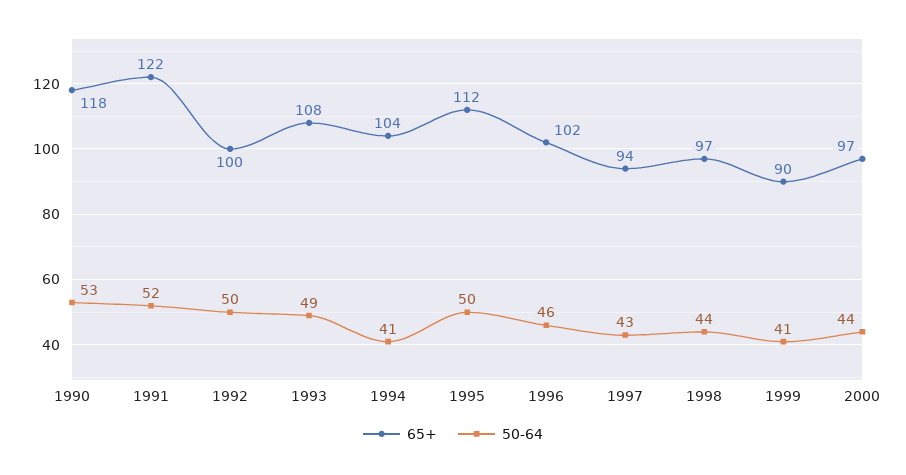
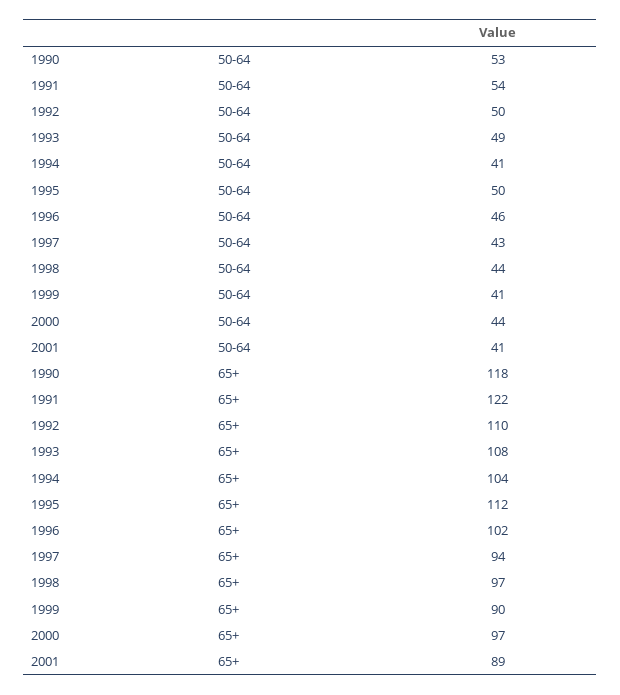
50-64, 1991: 52 -> 54
65+, 1992: 100 -> 110
50-64, 2001: none -> 41
65+, 2001: none -> 89

